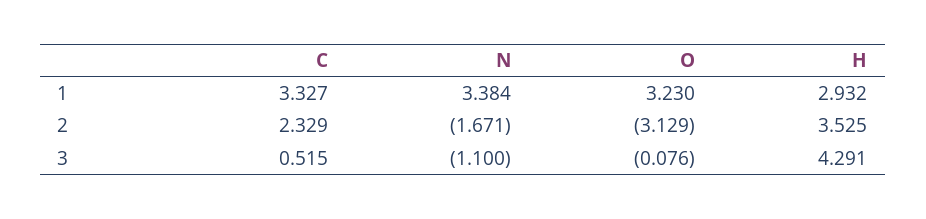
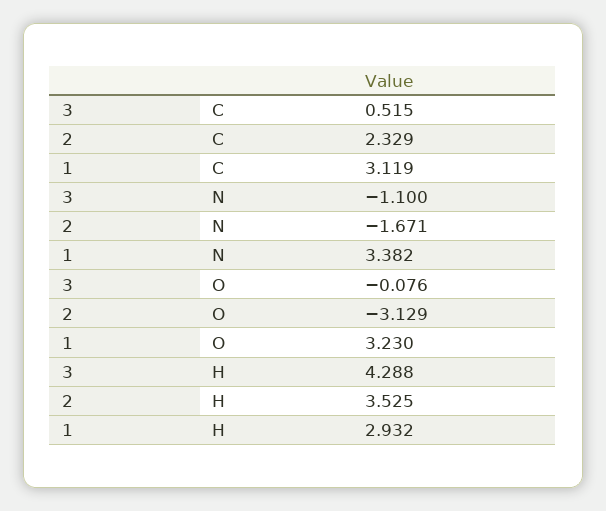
C, 1: 3.327 -> 3.119
N, 1: 3.384 -> 3.382
H, 3: 4.291 -> 4.288

